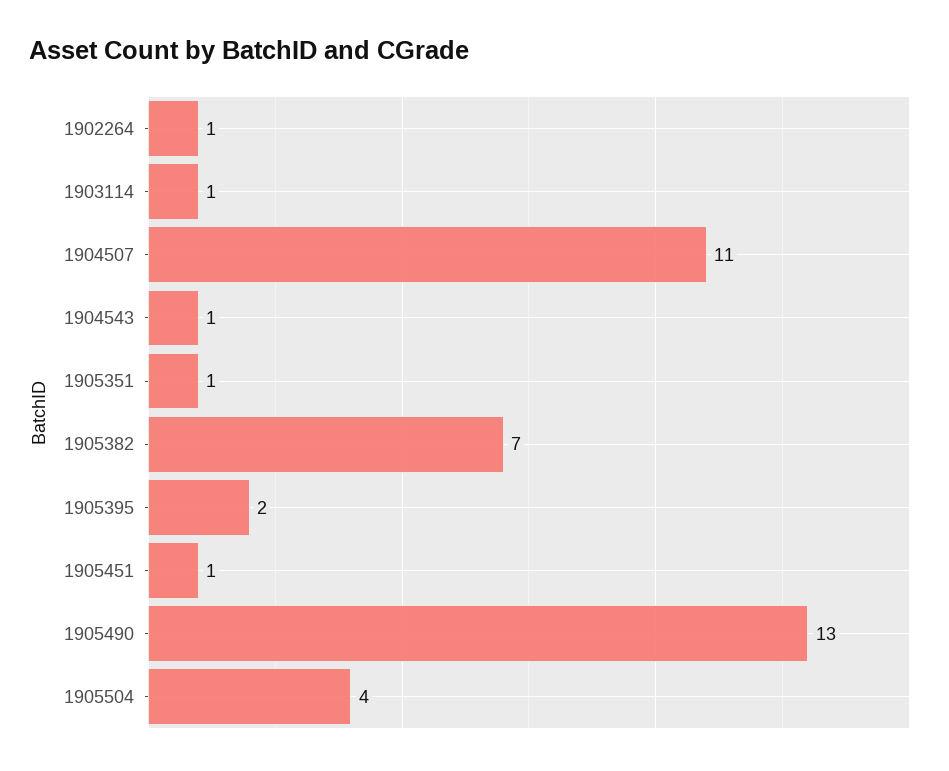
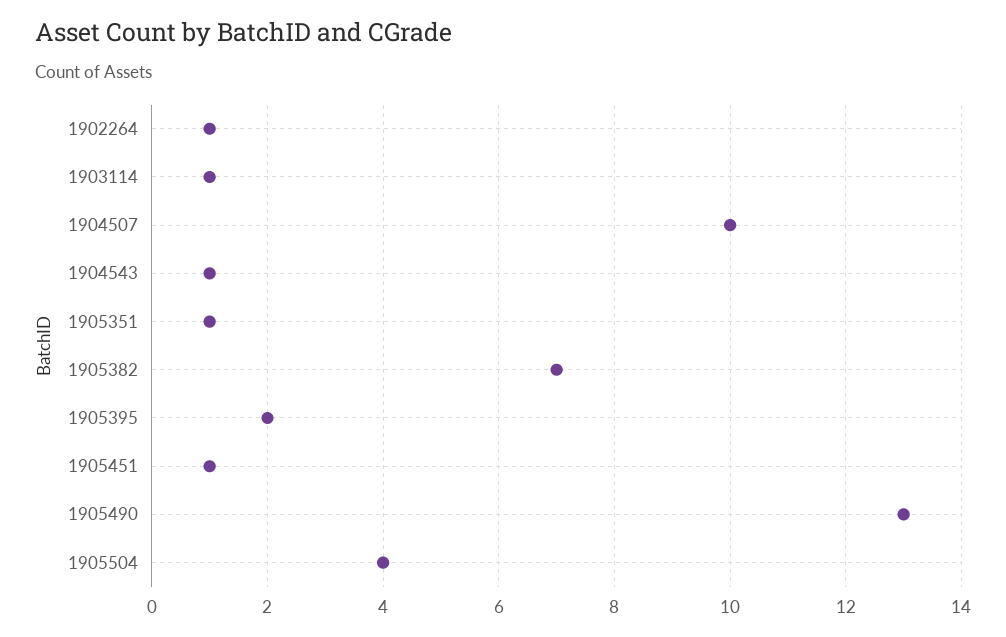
1904507: 11 -> 10

